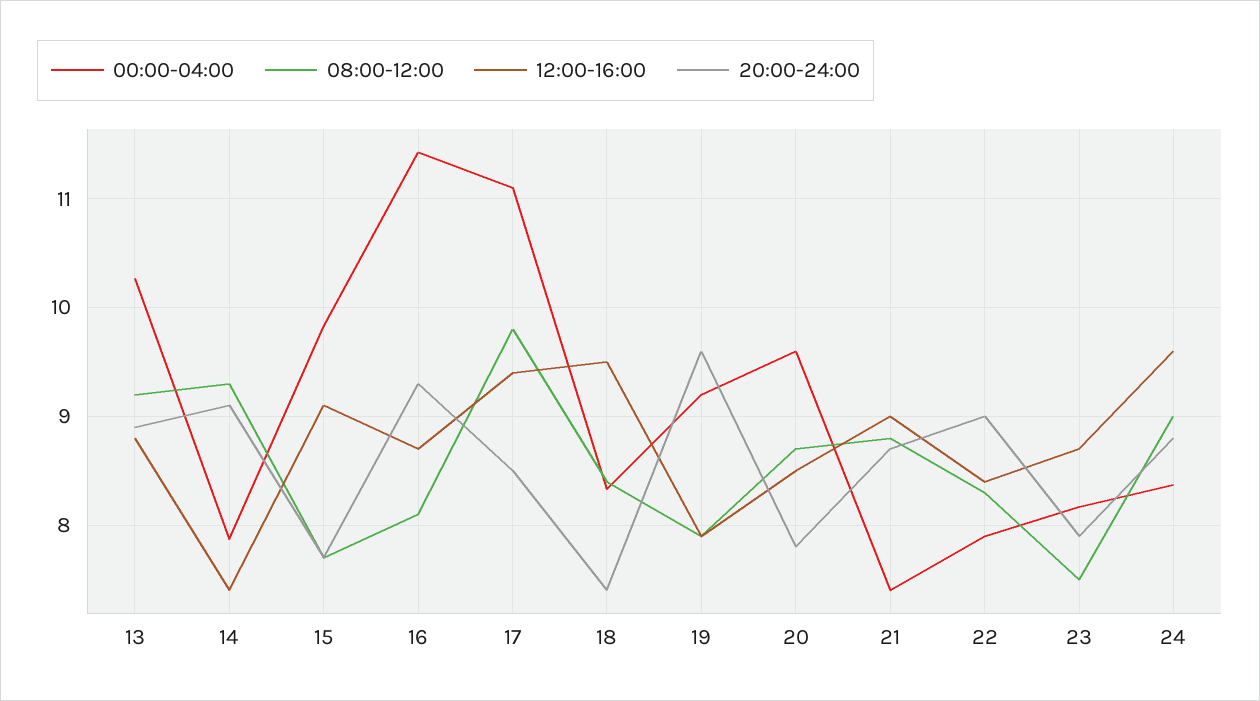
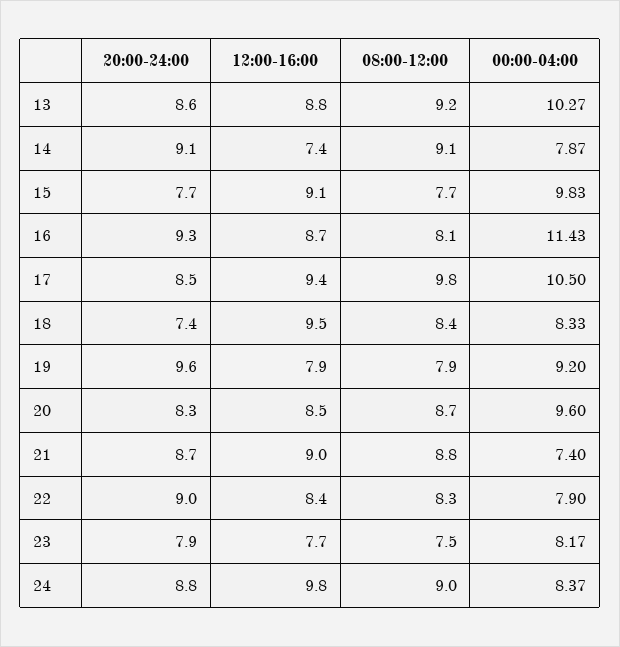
20:00-24:00, 13: 8.9 -> 8.6
08:00-12:00, 14: 9.3 -> 9.1
00:00-04:00, 17: 11.1 -> 10.5
20:00-24:00, 20: 7.8 -> 8.3
12:00-16:00, 23: 8.7 -> 7.7
12:00-16:00, 24: 9.6 -> 9.8

